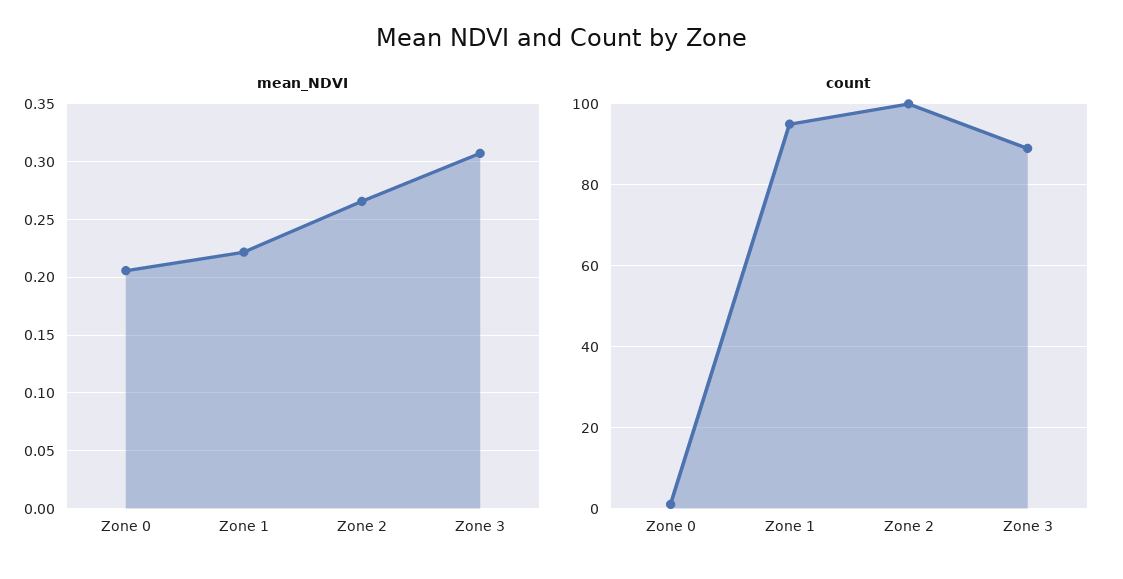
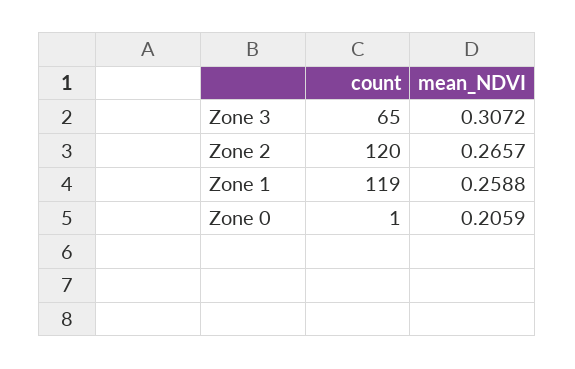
mean_NDVI, Zone 1: 0.22 -> 0.2588
count, Zone 1: 95 -> 119
count, Zone 2: 100 -> 120
count, Zone 3: 90 -> 65

